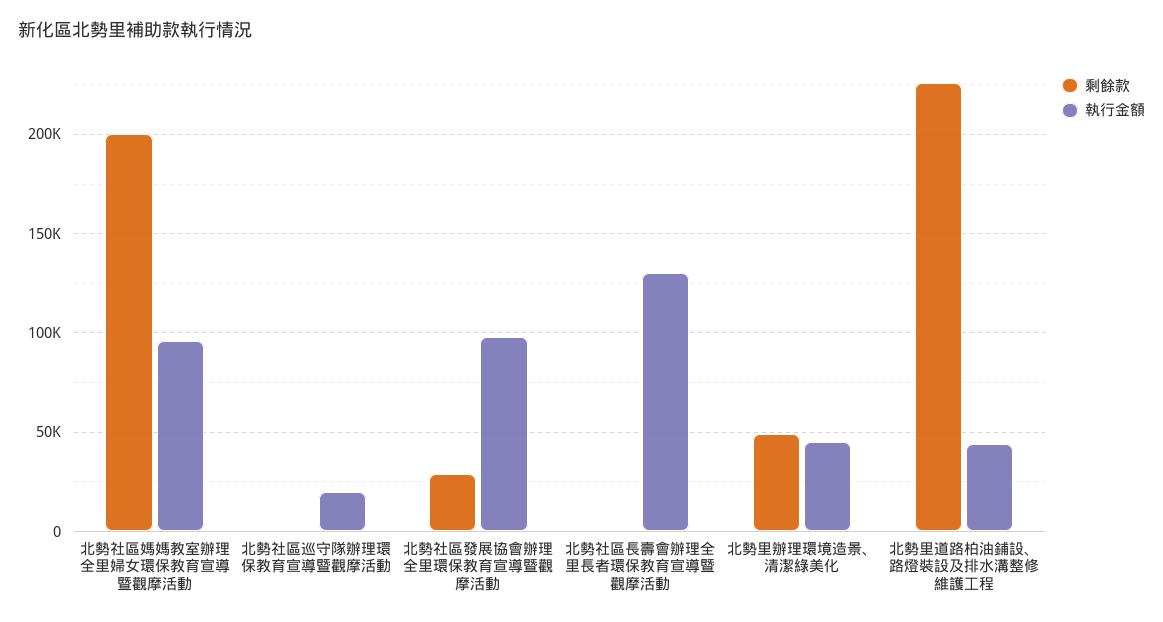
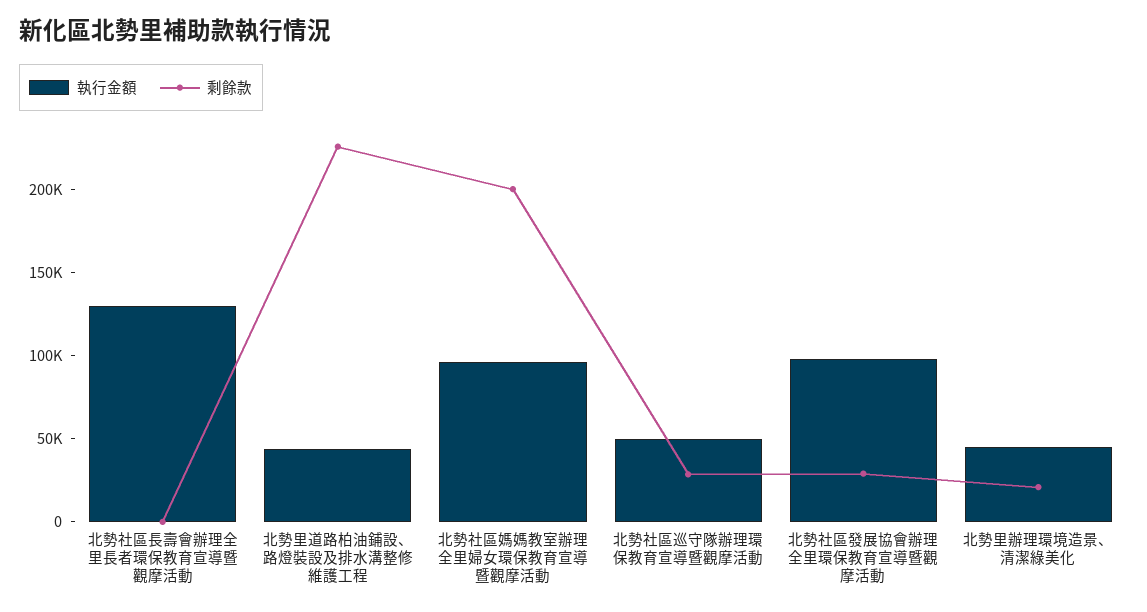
剩餘款, 北勢社區巡守隊辦理環保教育宣導暨觀摩活動: 0 -> 30000
執行金額, 北勢社區巡守隊辦理環保教育宣導暨觀摩活動: 20000 -> 50000
剩餘款, 北勢里辦理環境造景、清潔綠美化: 50000 -> 20000

